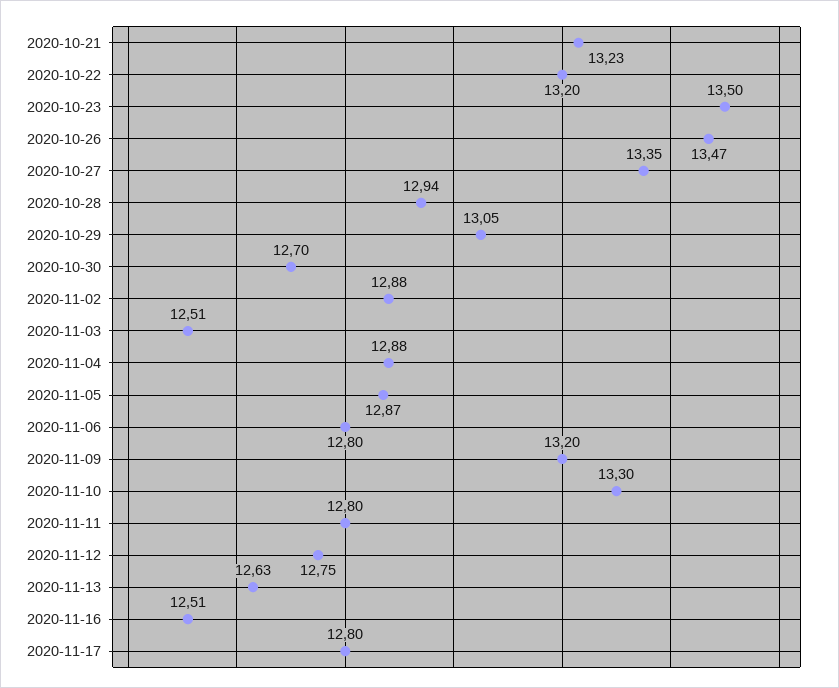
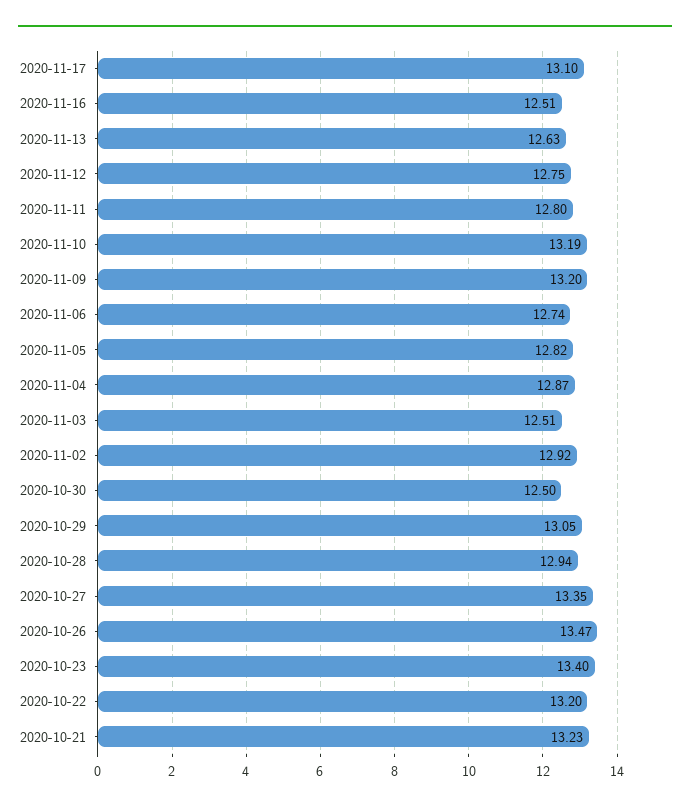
2020-10-23: 13.5 -> 13.4
2020-10-30: 12.7 -> 12.5
2020-11-02: 12.88 -> 12.92
2020-11-04: 12.88 -> 12.87
2020-11-05: 12.87 -> 12.82
2020-11-06: 12.8 -> 12.74
2020-11-10: 13.3 -> 13.19
2020-11-17: 12.8 -> 13.1

